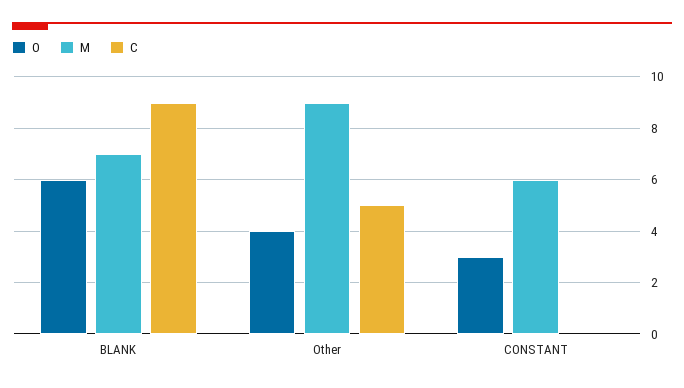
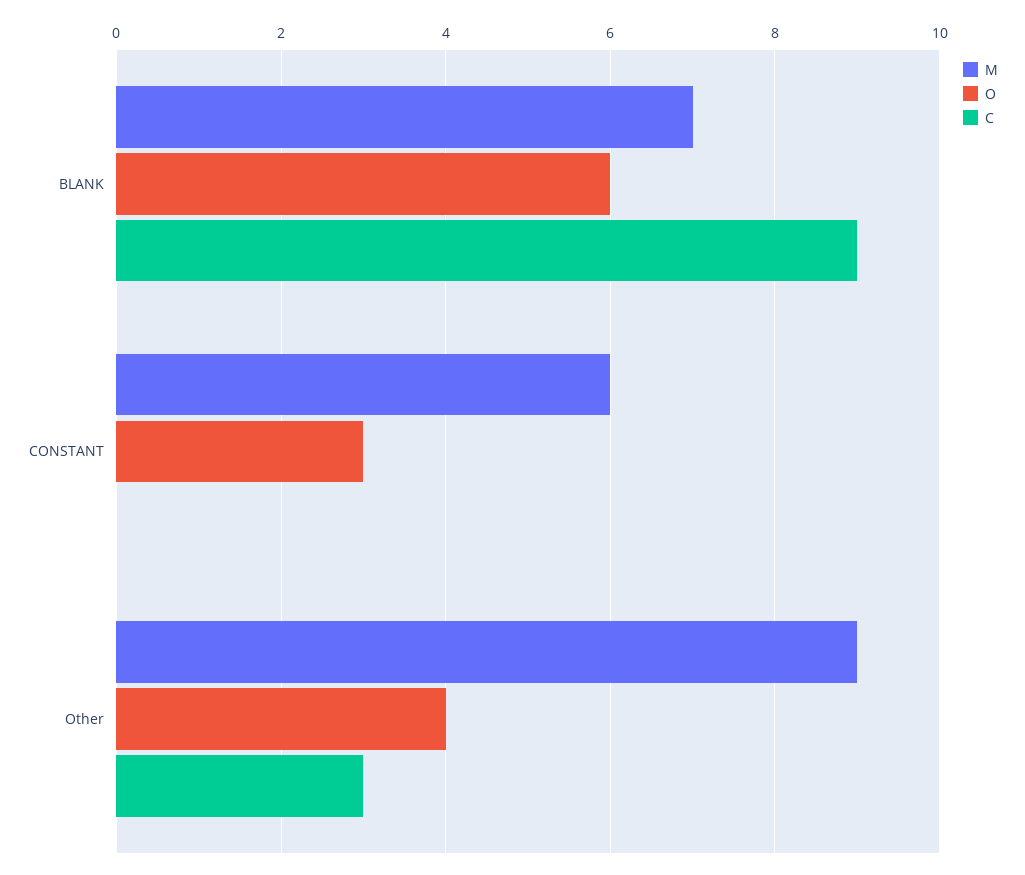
C, Other: 5 -> 3

